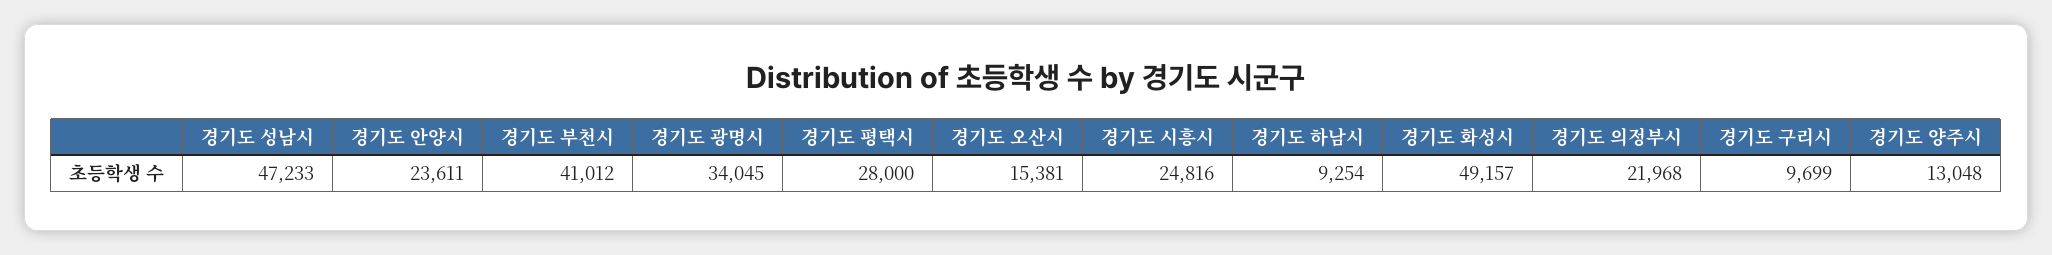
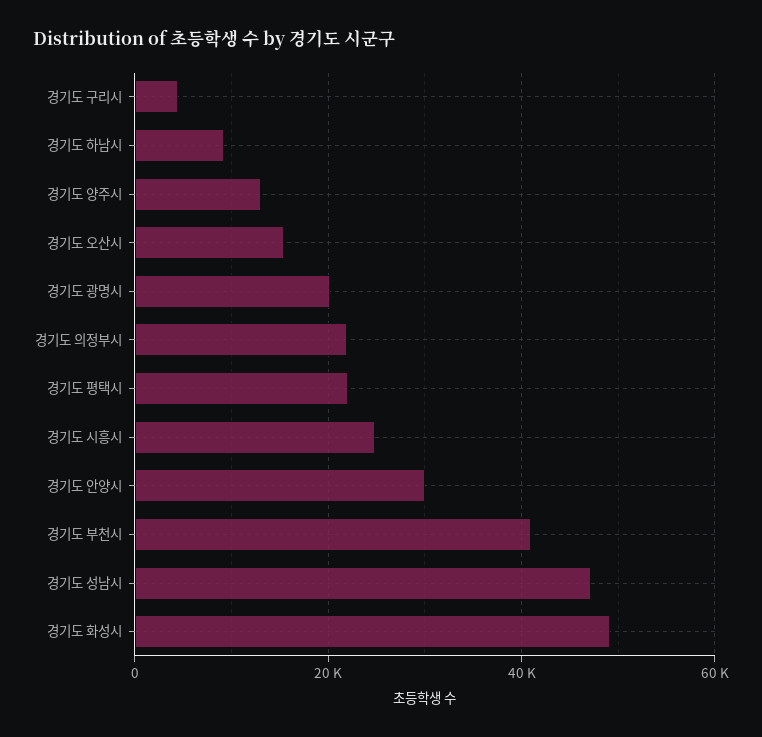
경기도 안양시: 23611 -> 30000
경기도 광명시: 34045 -> 20000
경기도 평택시: 28000 -> 22000
경기도 구리시: 9699 -> 4000

